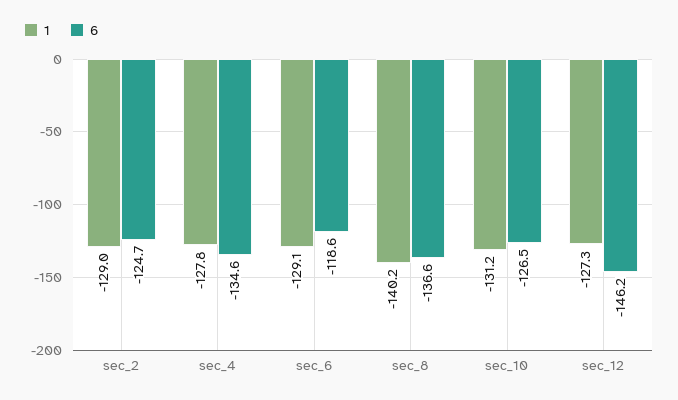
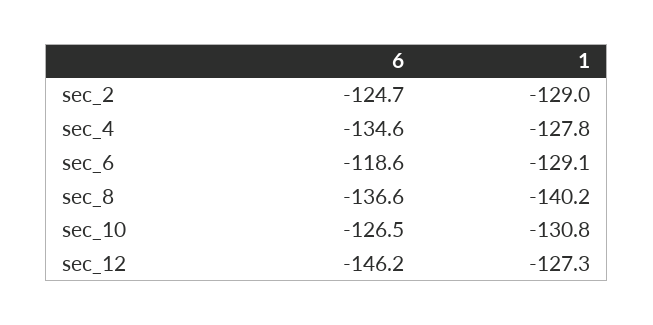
1, sec_10: -131.2 -> -130.8

